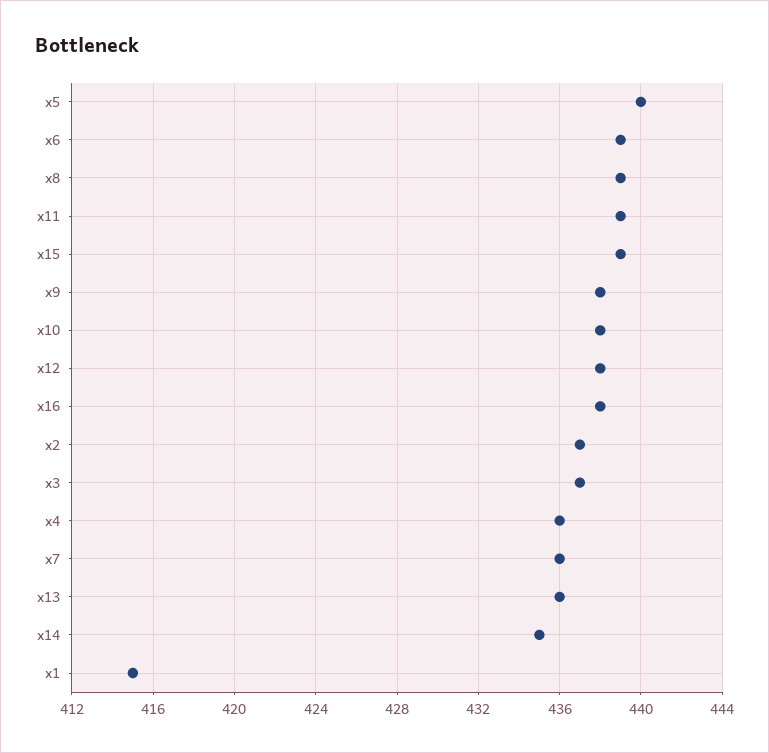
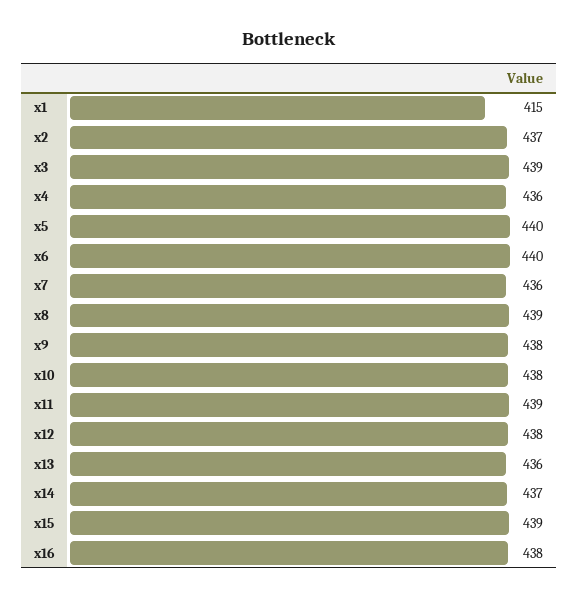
x6: 439 -> 440
x3: 437 -> 439
x14: 435 -> 437

